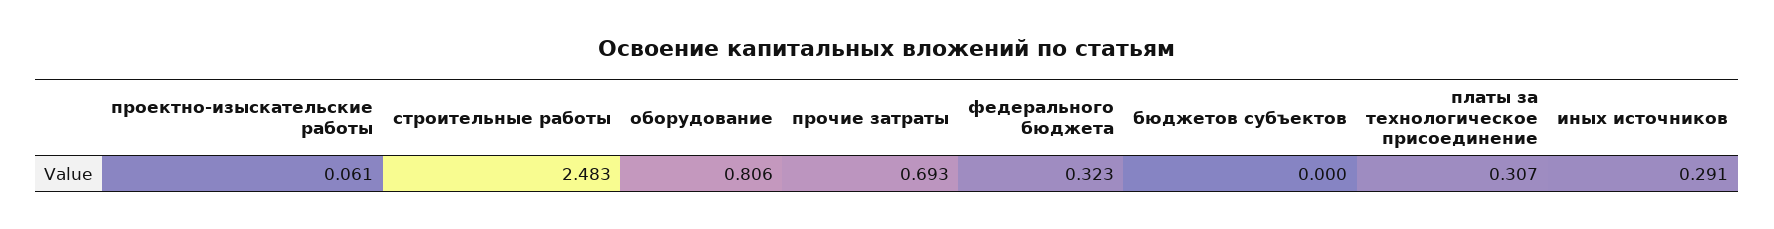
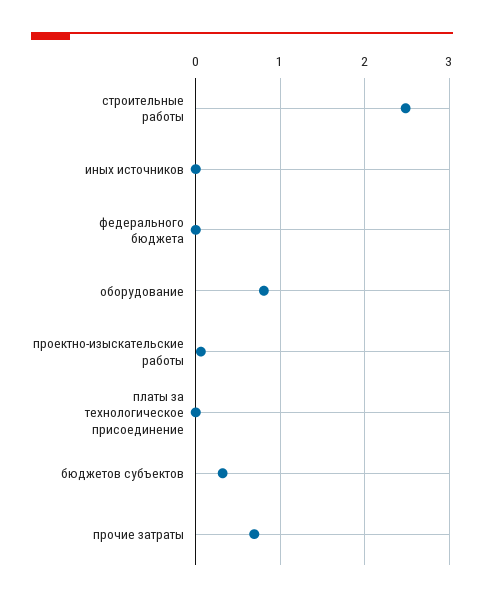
федерального бюджета: 0.323 -> 0
бюджетов субъектов: 0 -> 0.3
платы за технологическое присоединение: 0.307 -> 0
иных источников: 0.291 -> 0

